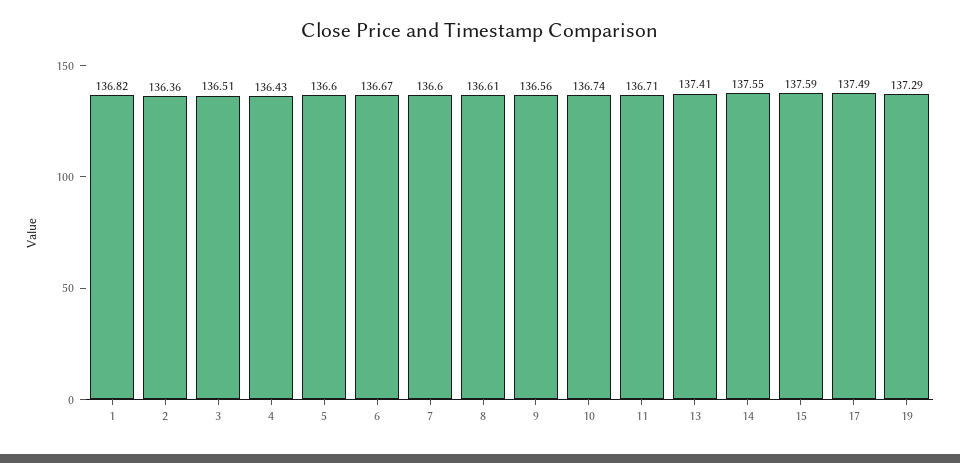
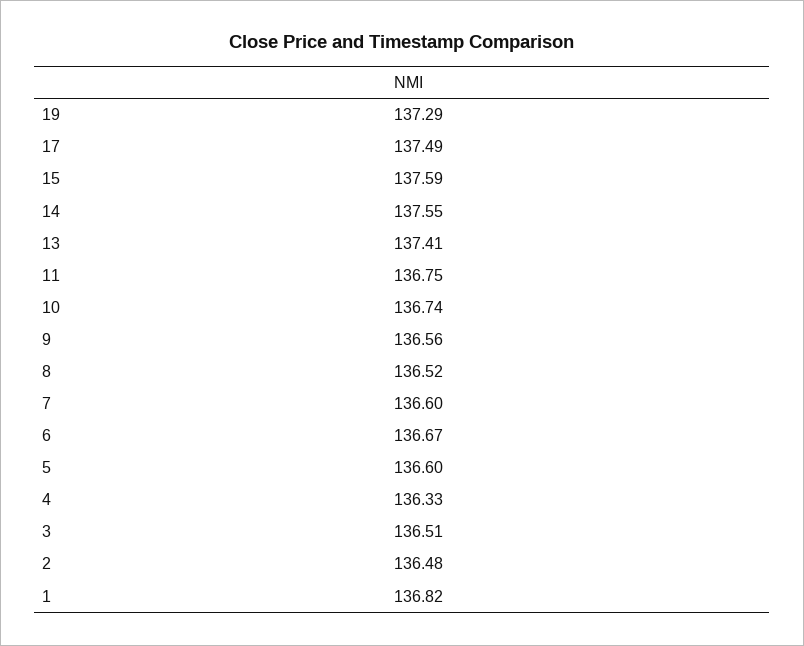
2: 136.36 -> 136.48
4: 136.43 -> 136.33
8: 136.61 -> 136.52
11: 136.71 -> 136.75

